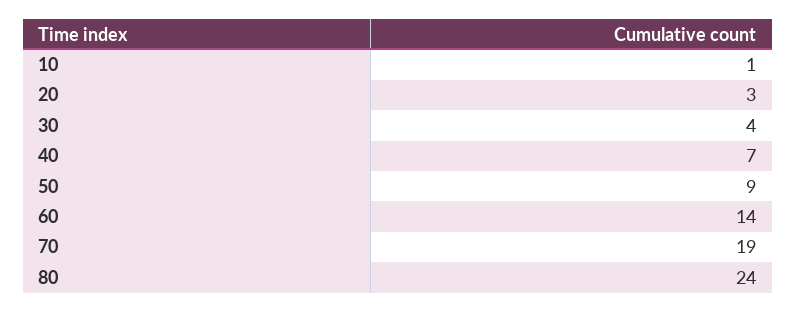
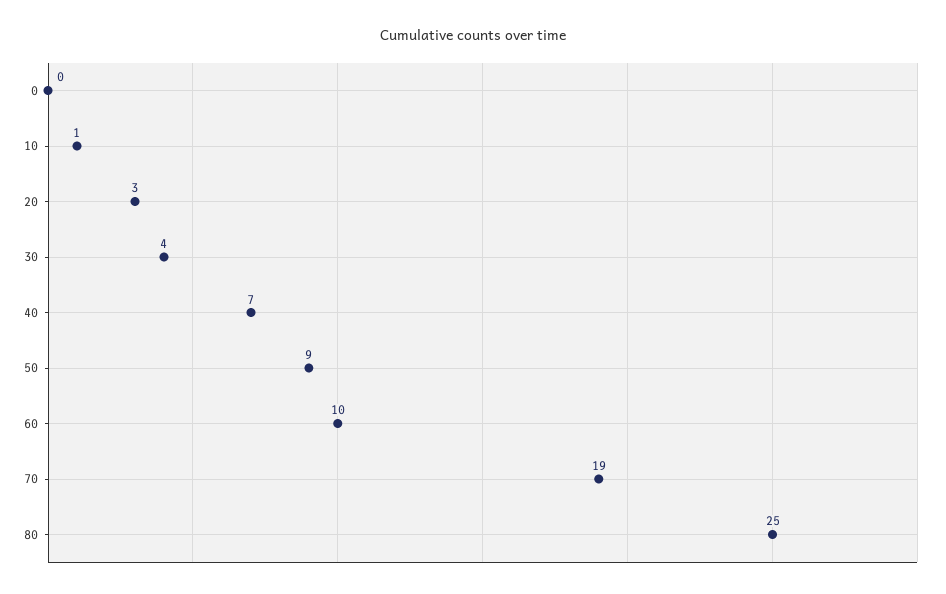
60: 14 -> 10
80: 24 -> 25
0: none -> 0

